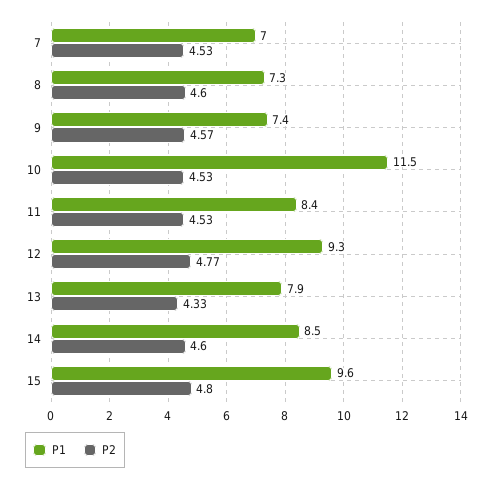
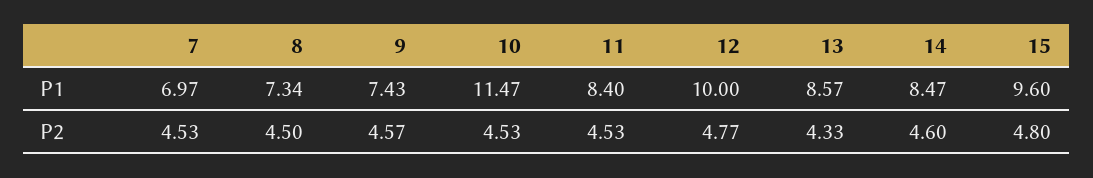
P2, 8: 4.6 -> 4.5
P1, 12: 9.3 -> 10
P1, 13: 7.9 -> 8.57

